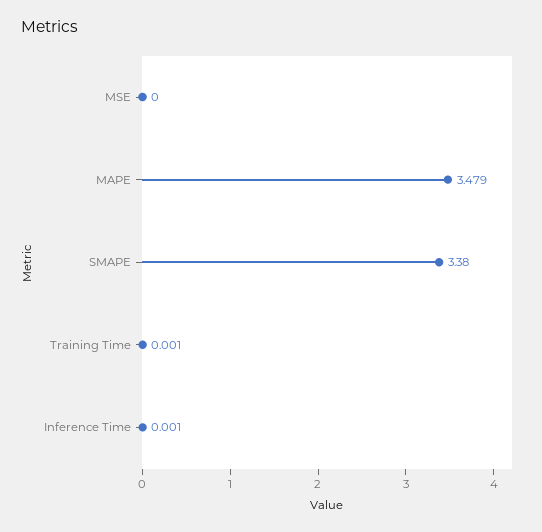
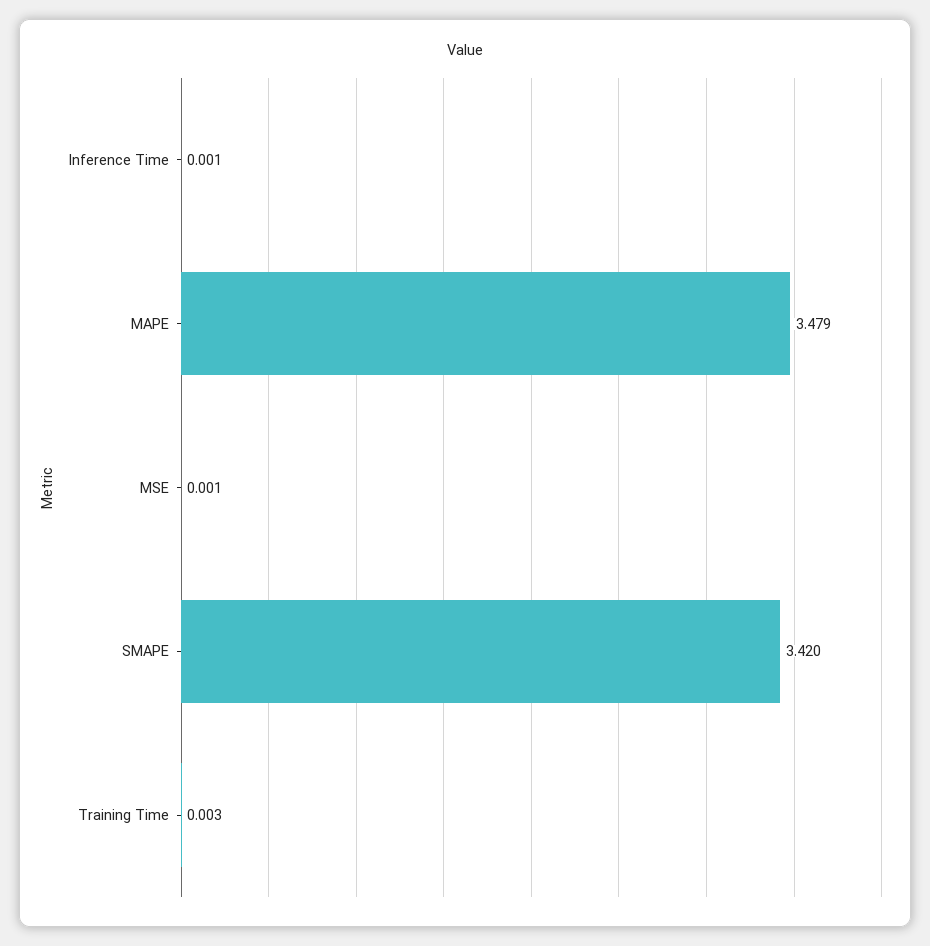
MSE: 0 -> 0.001
SMAPE: 3.38 -> 3.42
Training Time: 0.001 -> 0.003

